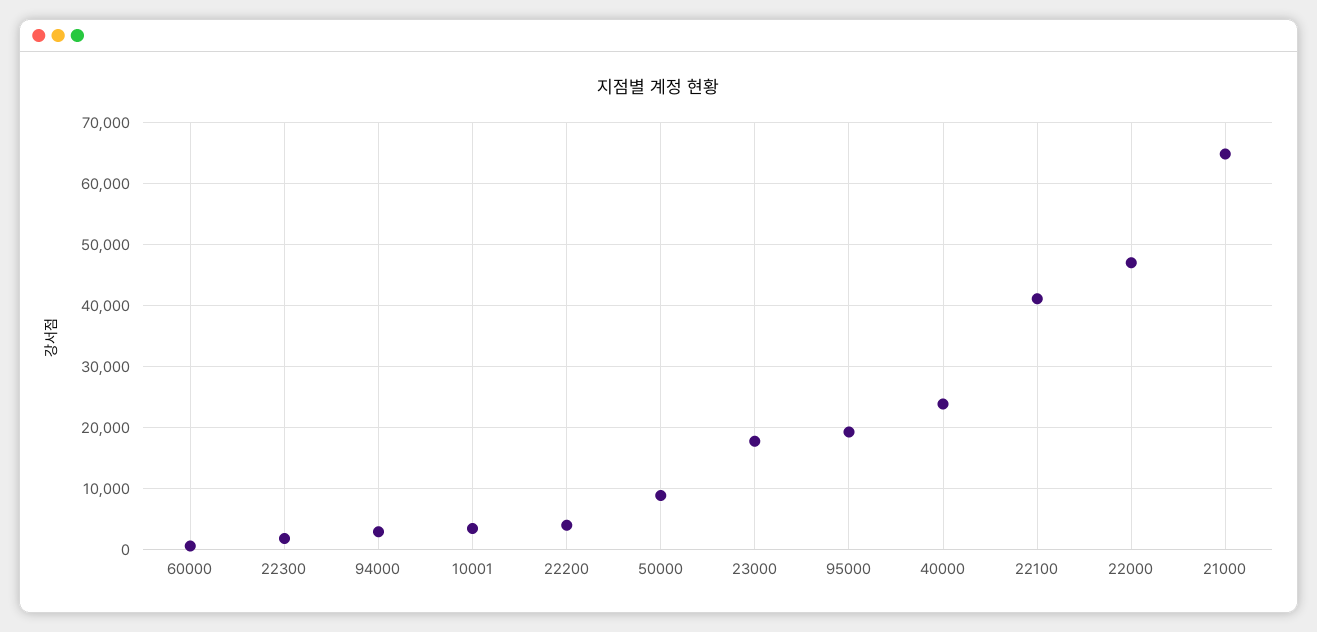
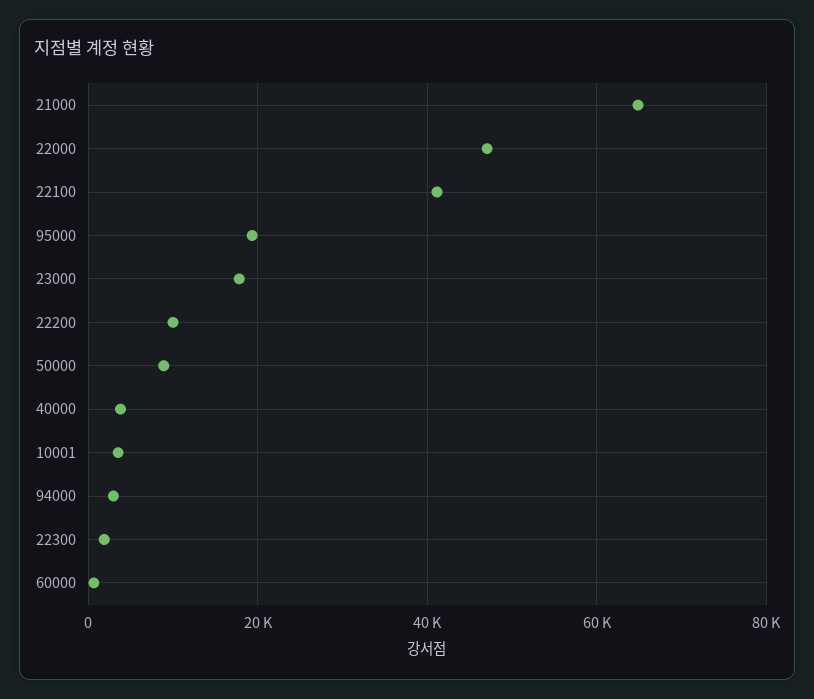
22200: 4000 -> 10000
40000: 24000 -> 4000

